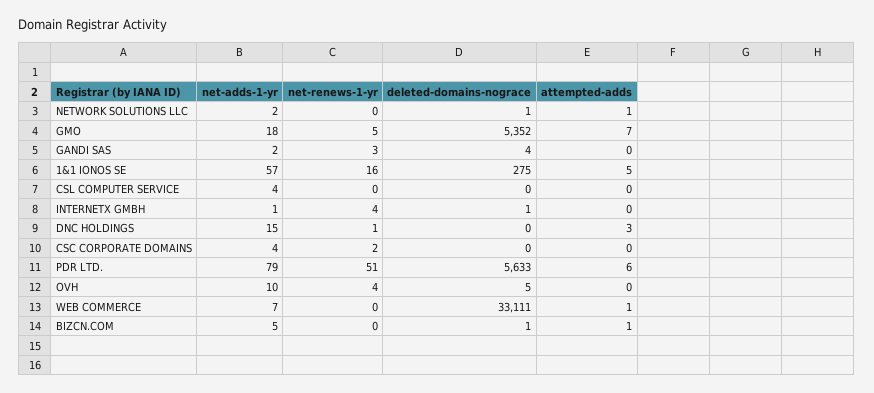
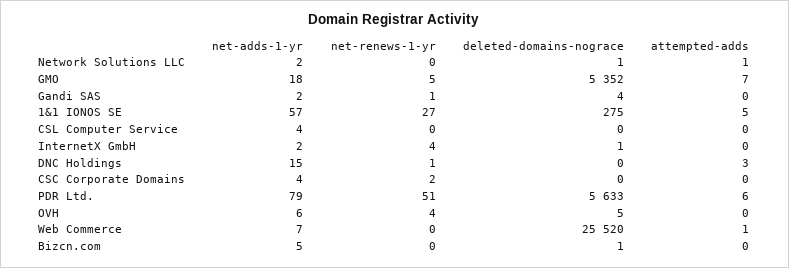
net-renews-1-yr, GANDI SAS: 3 -> 1
net-renews-1-yr, 1&1 IONOS SE: 16 -> 27
net-adds-1-yr, INTERNETX GMBH: 1 -> 2
net-adds-1-yr, OVH: 10 -> 6
deleted-domains-nograce, WEB COMMERCE: 33111 -> 25520
attempted-adds, BIZCN.COM: 1 -> 0

